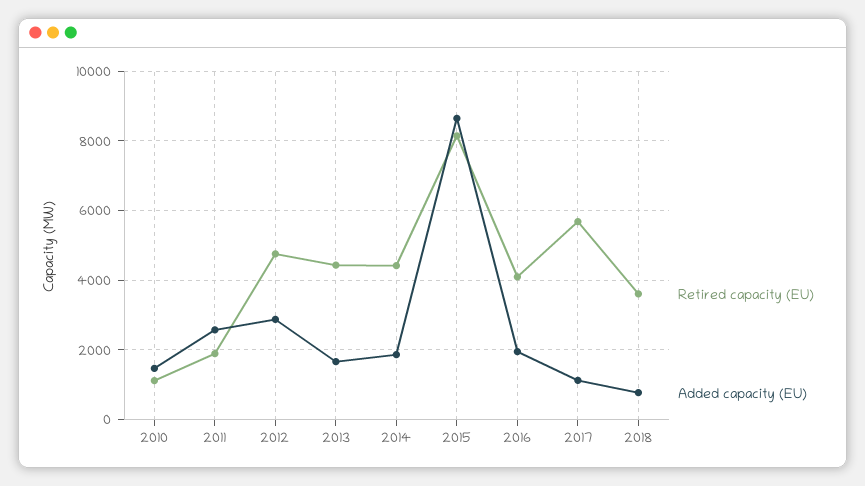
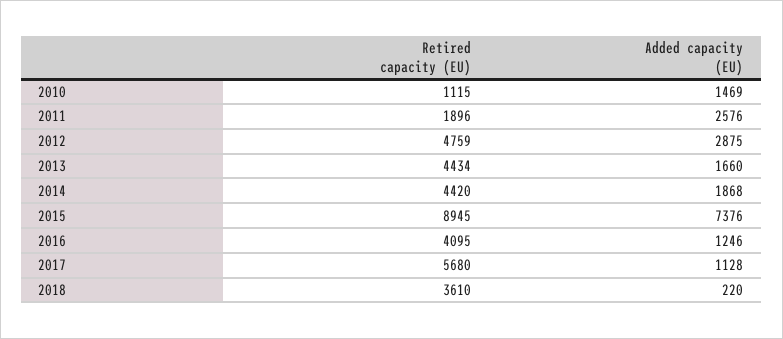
Retired capacity (EU), 2015: 8200 -> 8945
Added capacity (EU), 2015: 8600 -> 7376
Added capacity (EU), 2016: 2000 -> 1246
Added capacity (EU), 2018: 800 -> 220

